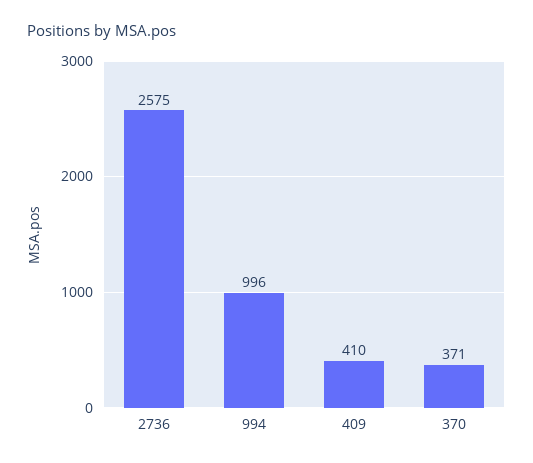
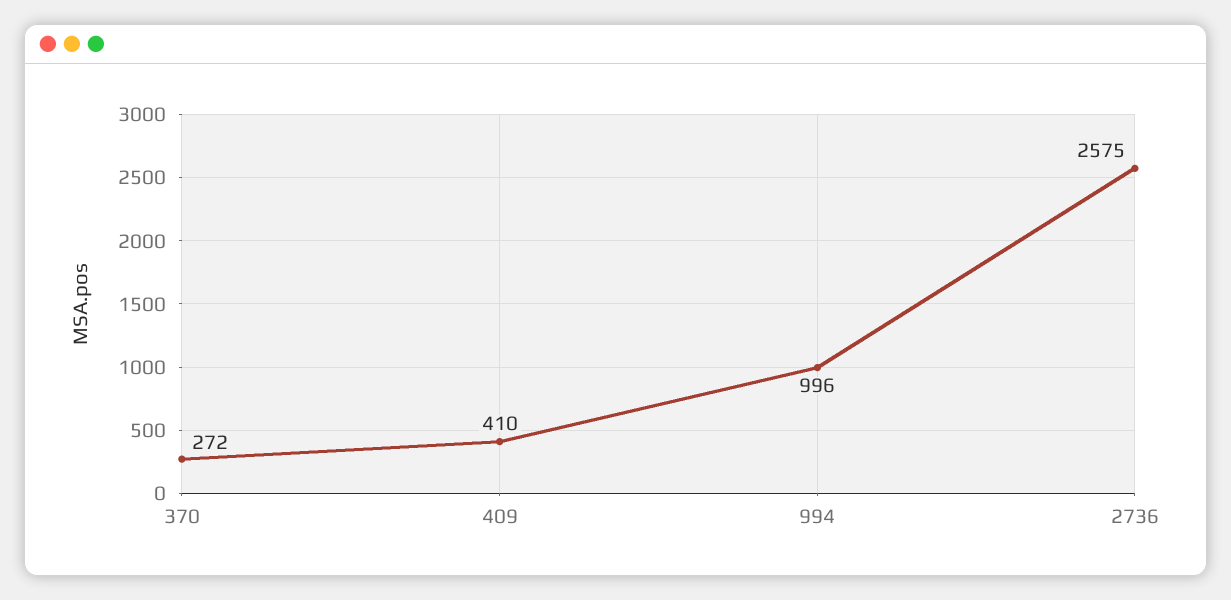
370: 371 -> 272

